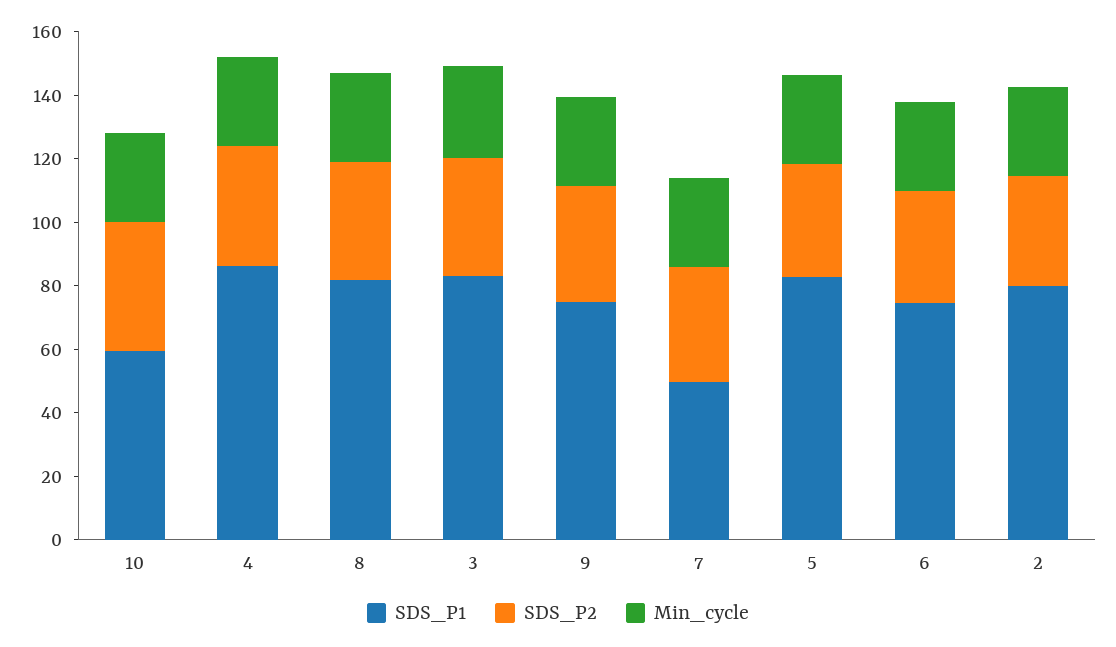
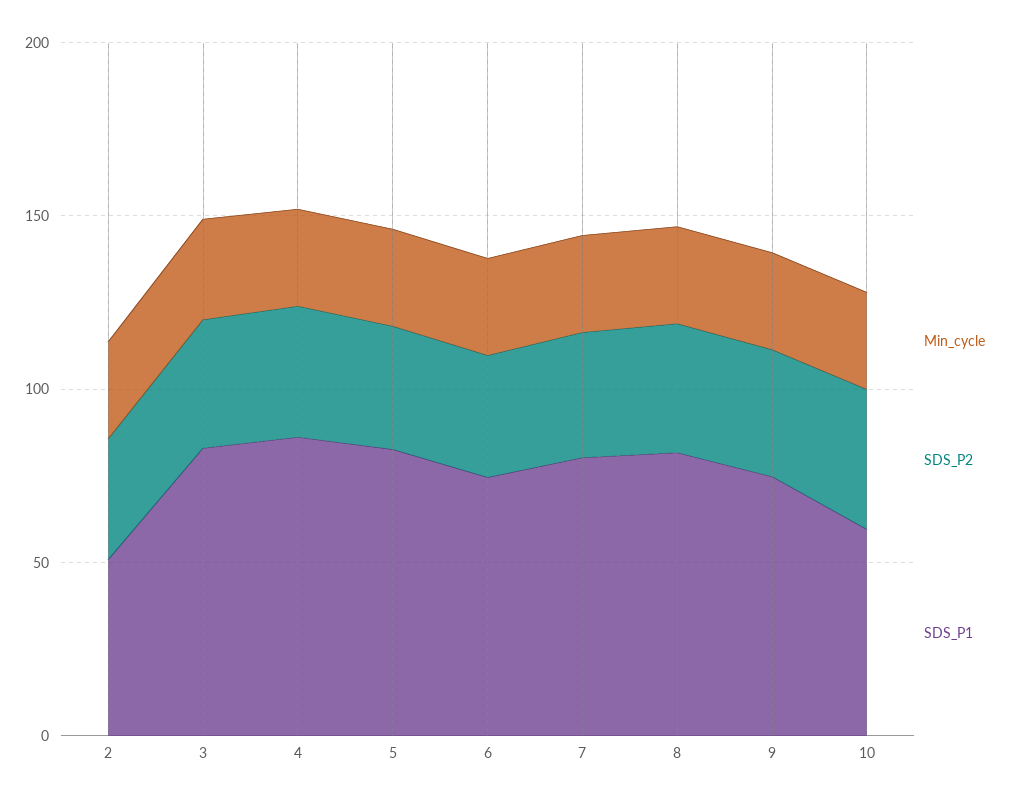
SDS_P1, 7: 50 -> 80
SDS_P1, 2: 80 -> 50

